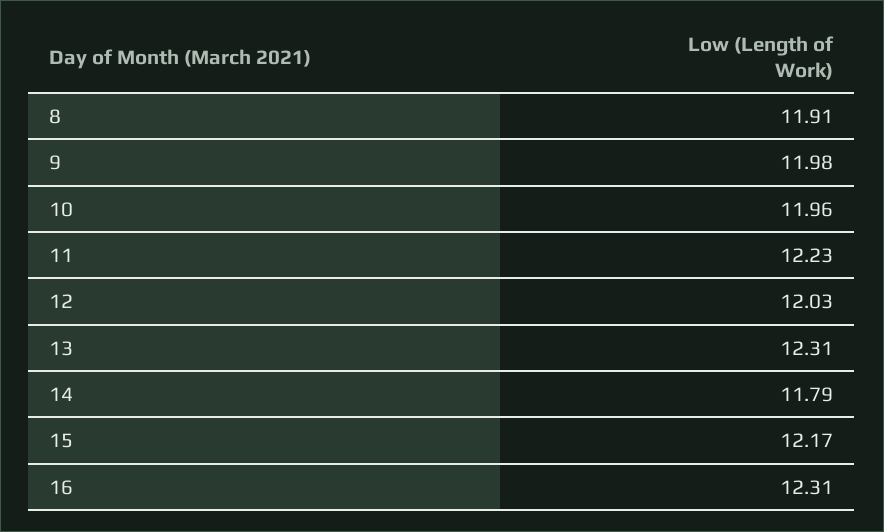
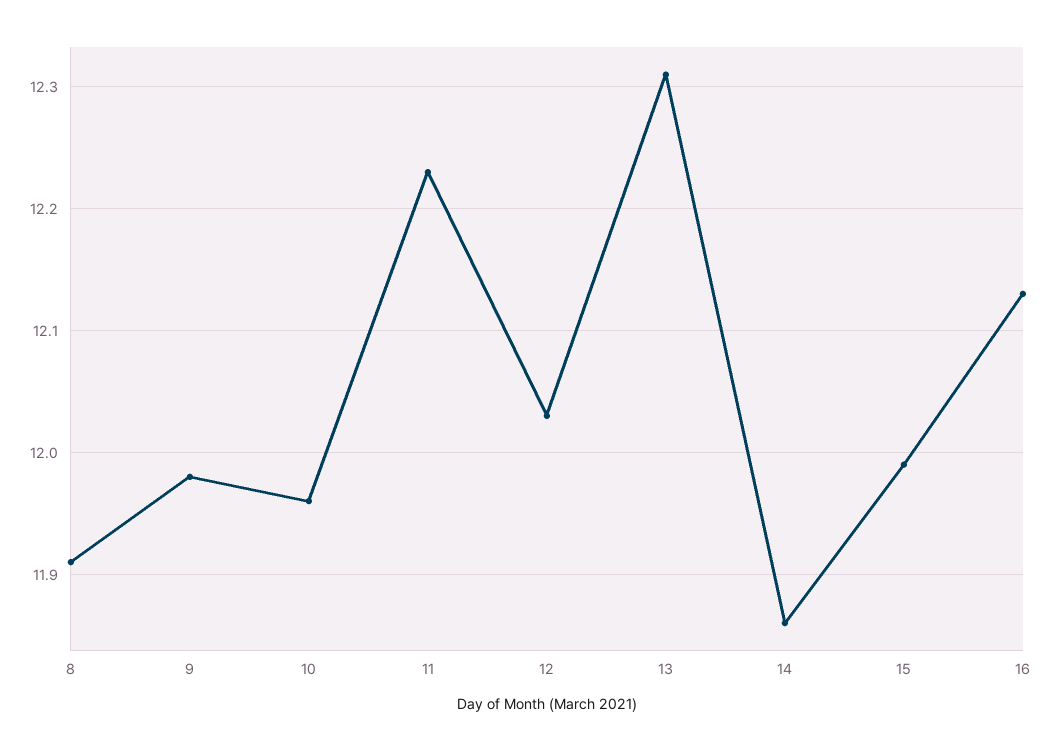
14: 11.79 -> 11.86
15: 12.17 -> 11.99
16: 12.31 -> 12.13

